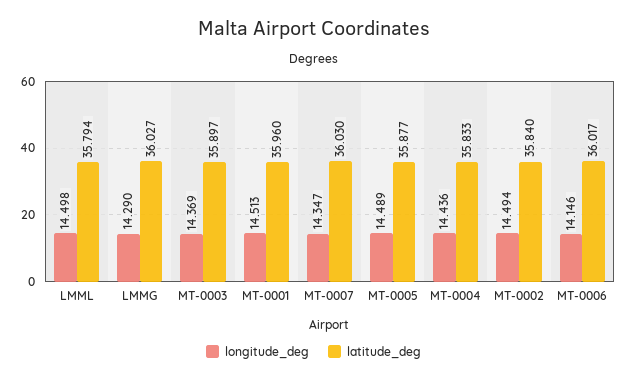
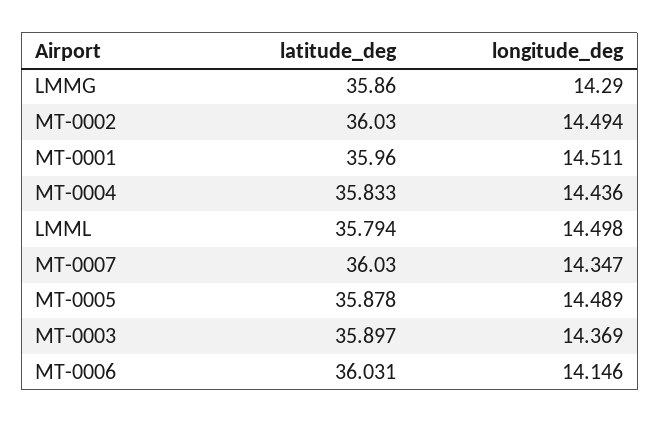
latitude_deg, LMMG: 36.027 -> 35.86
longitude_deg, MT-0001: 14.513 -> 14.511
latitude_deg, MT-0005: 35.877 -> 35.878
latitude_deg, MT-0002: 35.84 -> 36.03
latitude_deg, MT-0006: 36.017 -> 36.031

